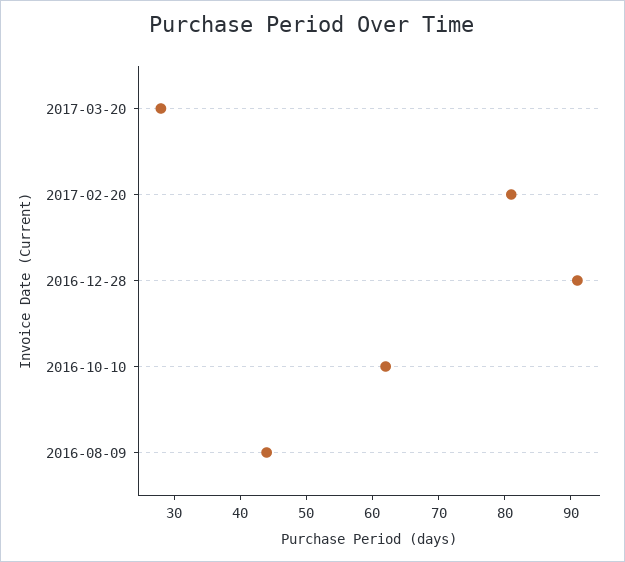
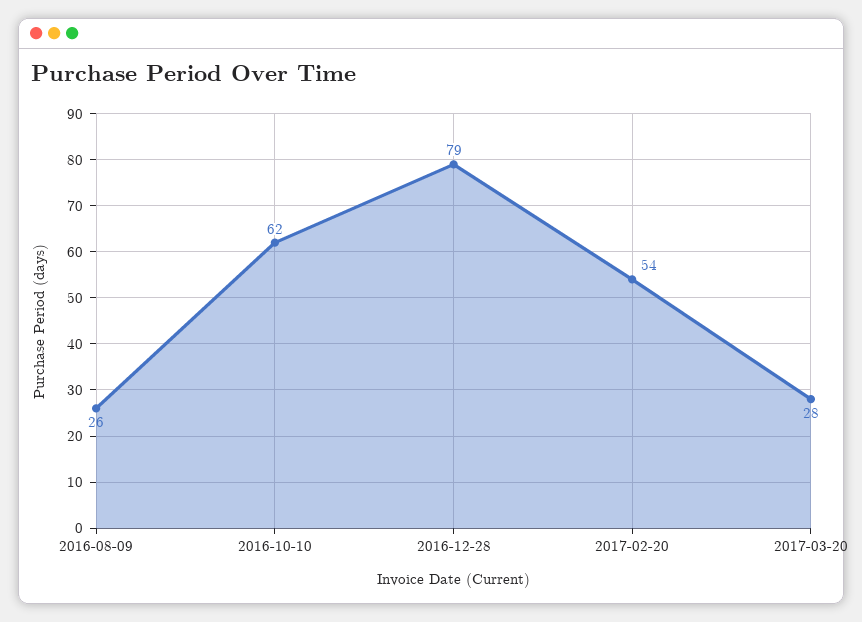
2017-02-20: 80 -> 54
2016-12-28: 90 -> 79
2016-08-09: 45 -> 26

